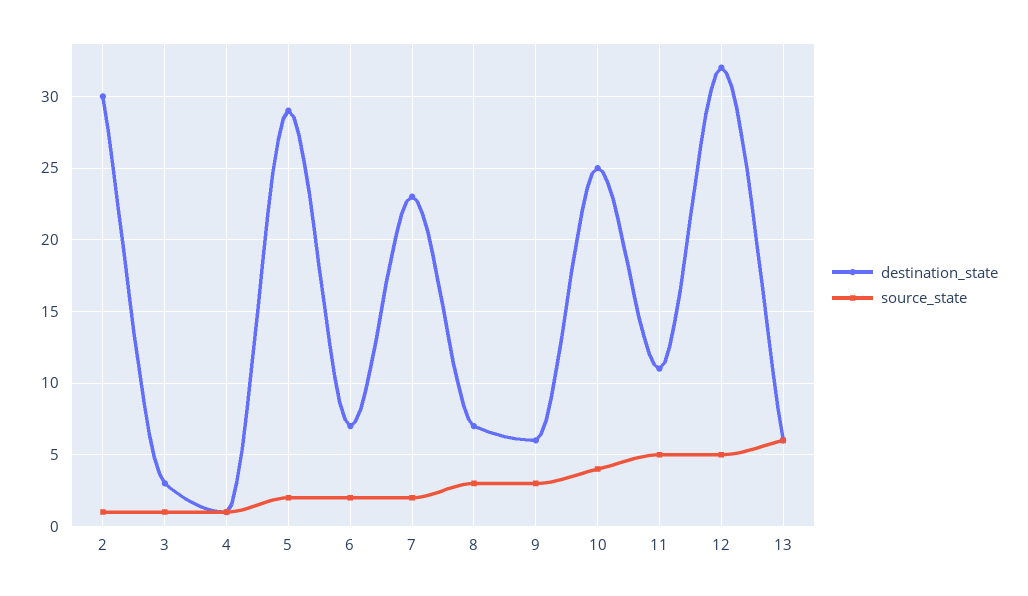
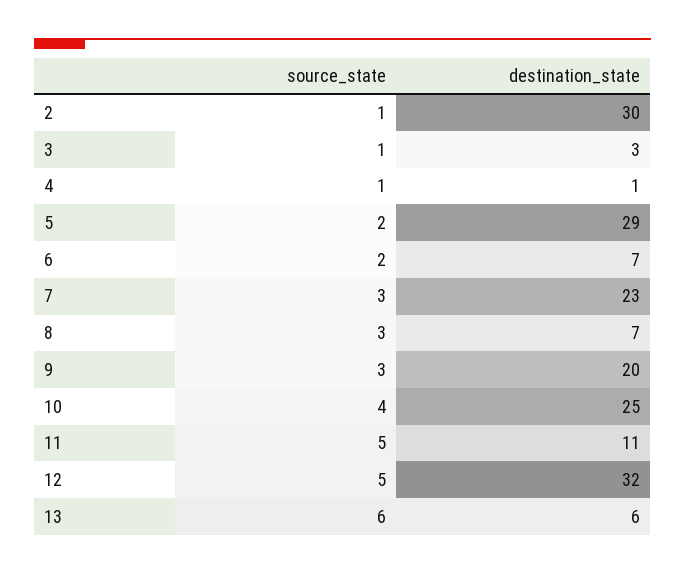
source_state, 7: 2 -> 3
destination_state, 9: 6 -> 20

